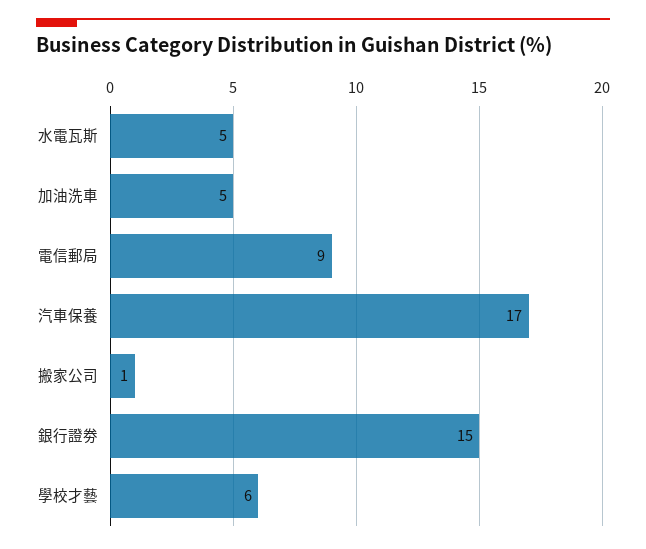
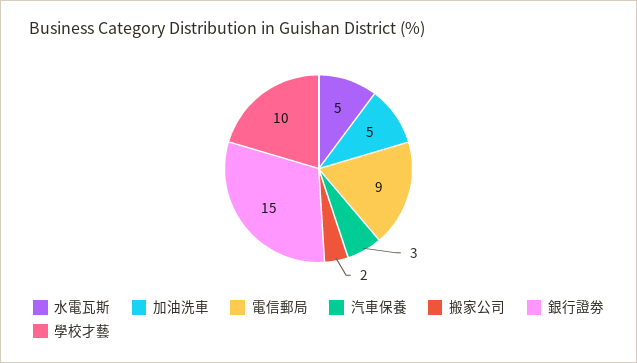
汽車保養: 17 -> 3
搬家公司: 1 -> 2
學校才藝: 6 -> 10

